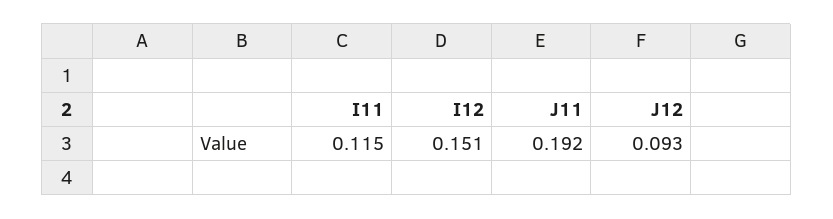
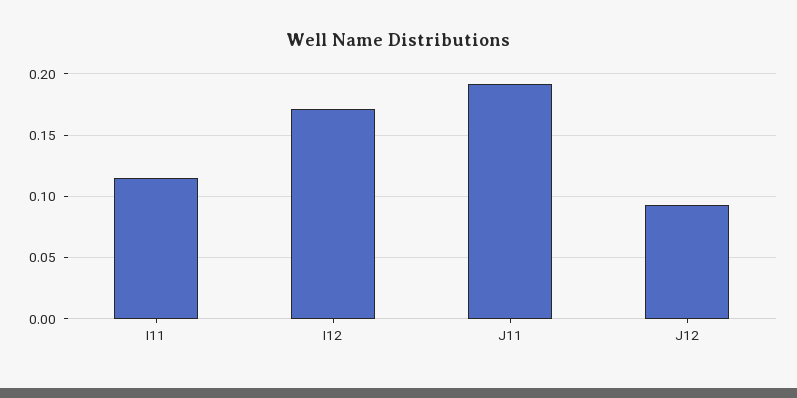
I12: 0.151 -> 0.17

